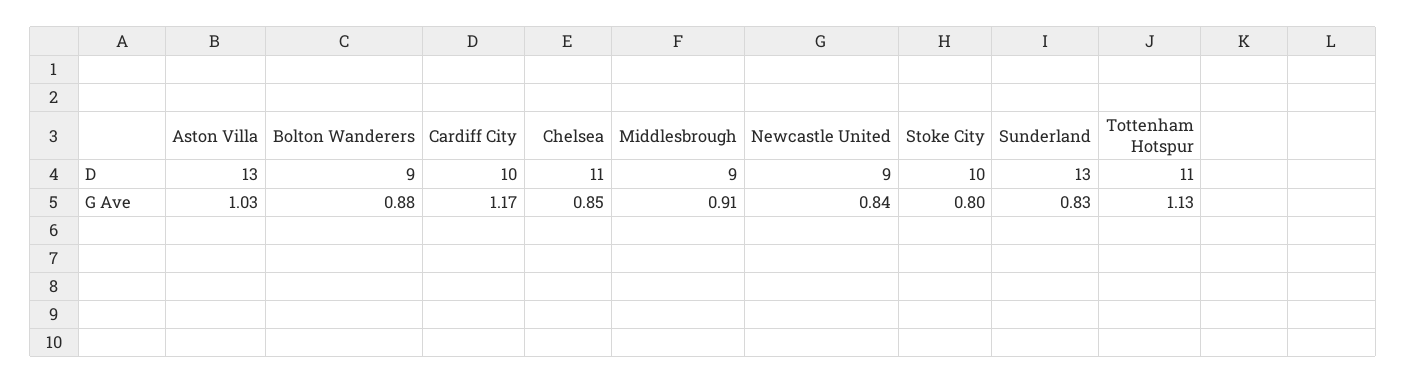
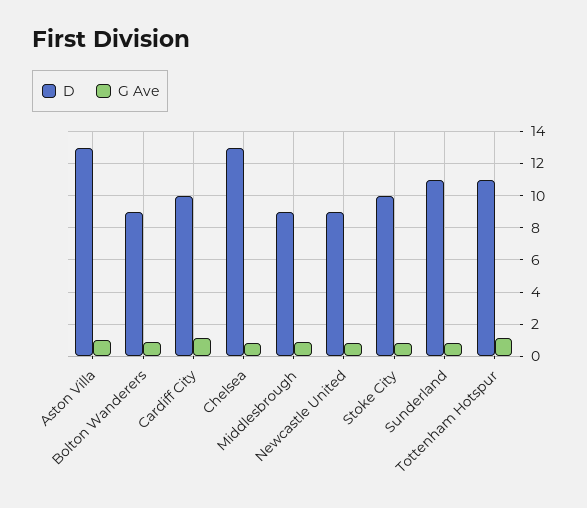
D, Chelsea: 11 -> 13
D, Sunderland: 13 -> 11

